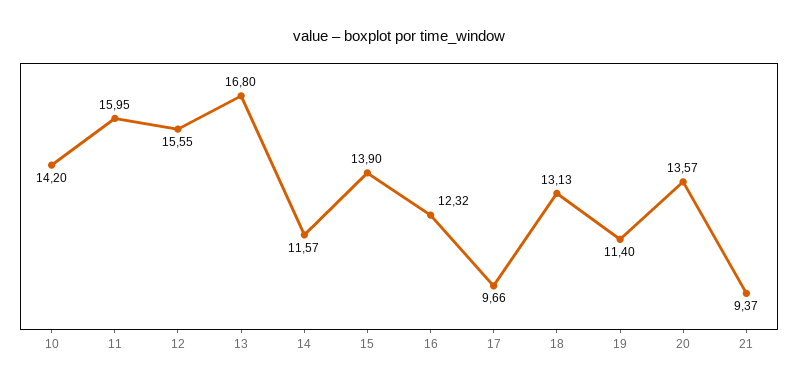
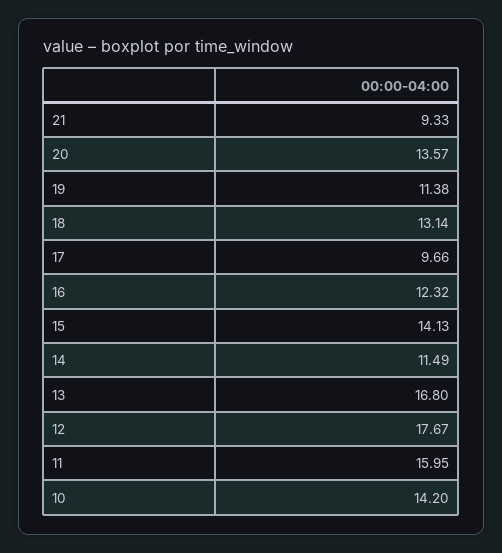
12: 15.55 -> 17.67
14: 11.57 -> 11.49
15: 13.9 -> 14.13
18: 13.13 -> 13.14
19: 11.4 -> 11.38
21: 9.37 -> 9.33

